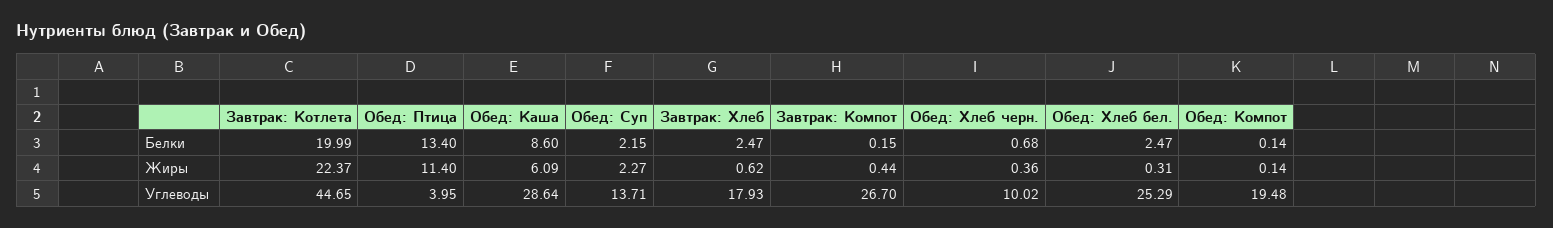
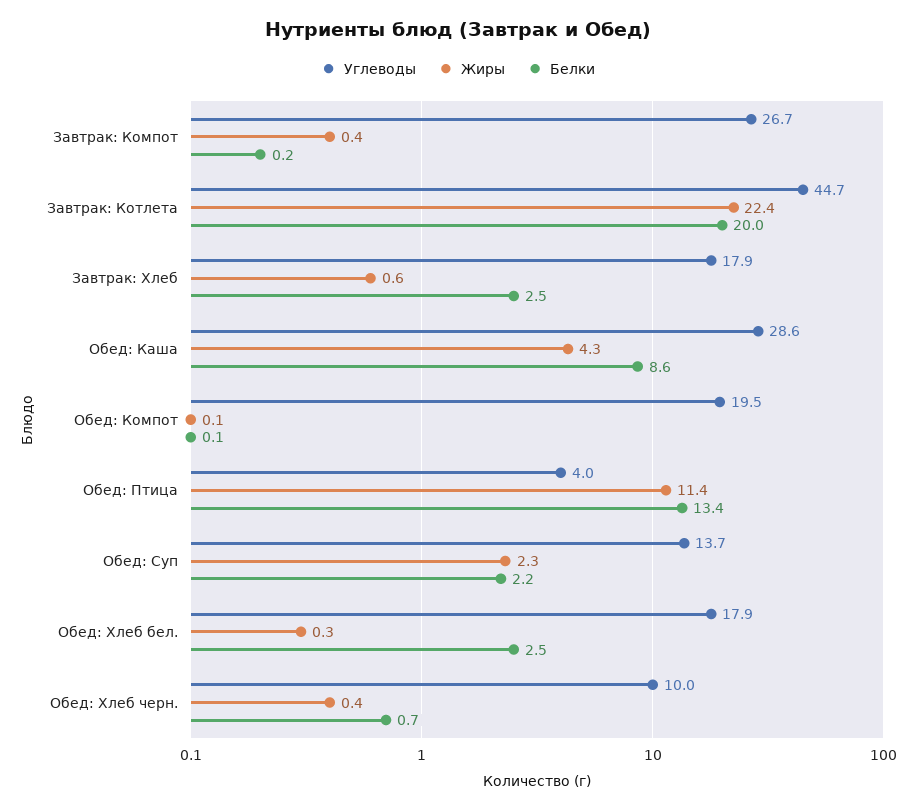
Жиры, Обед: Каша: 6.09 -> 4.3
Углеводы, Обед: Хлеб бел.: 25.29 -> 17.9

